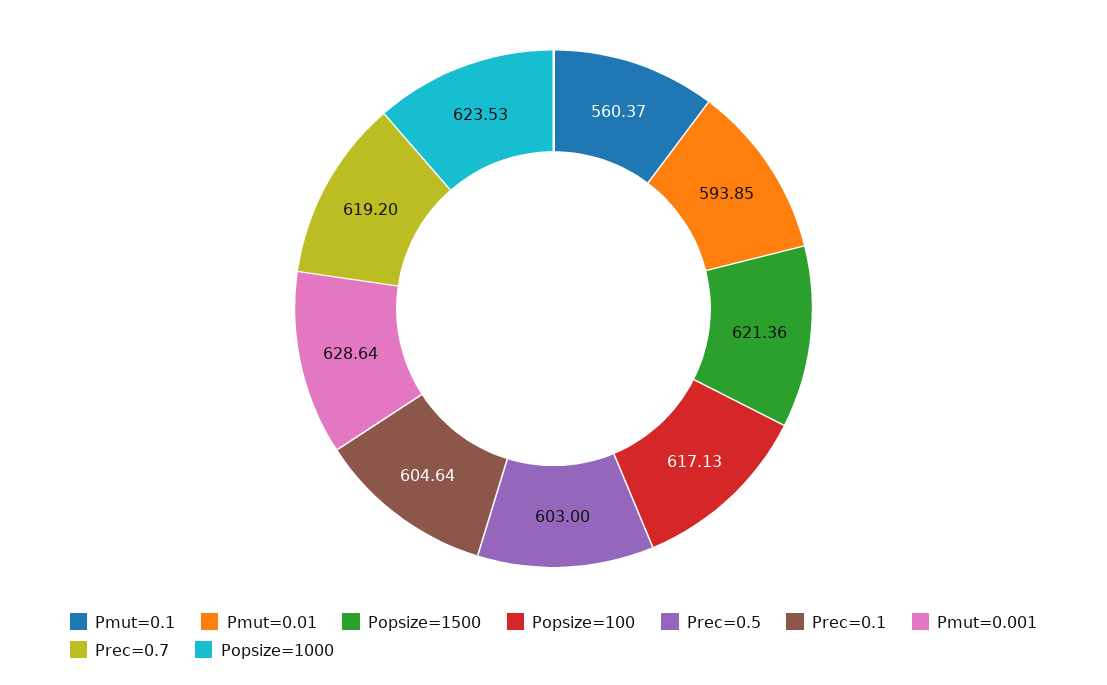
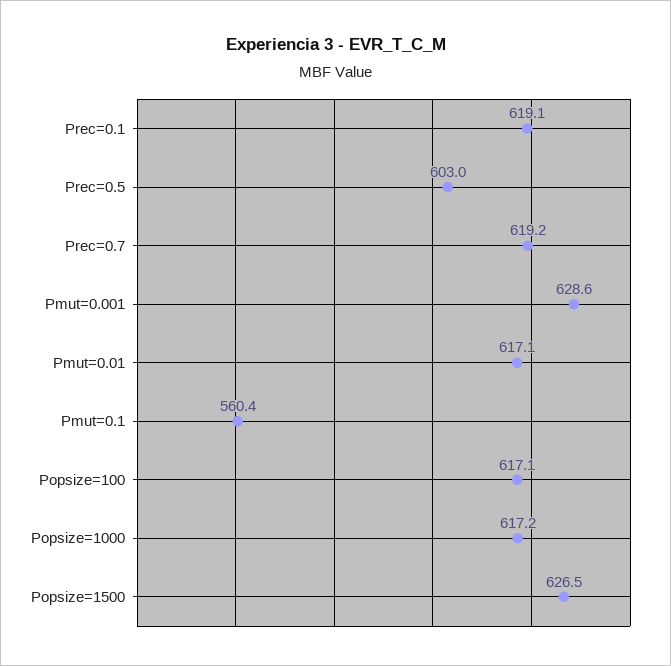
Pmut=0.01: 593.85 -> 617.1
Popsize=1500: 621.36 -> 626.5
Prec=0.1: 604.64 -> 619.1
Popsize=1000: 623.53 -> 617.2

